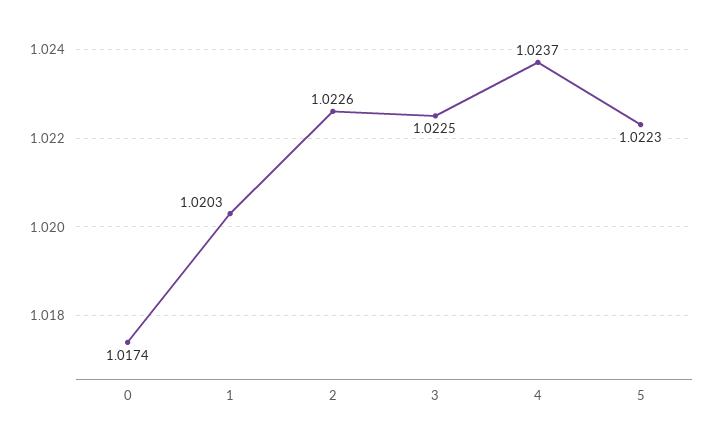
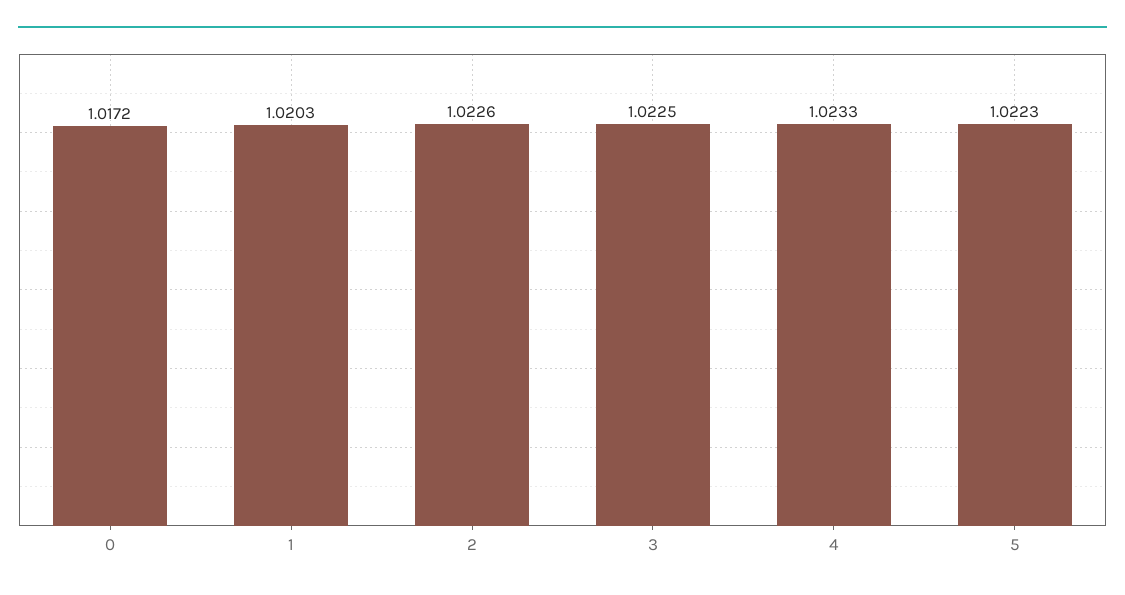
0: 1.0174 -> 1.0172
4: 1.0237 -> 1.0233

